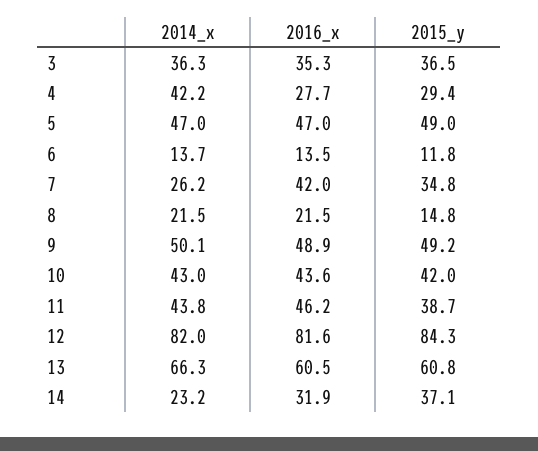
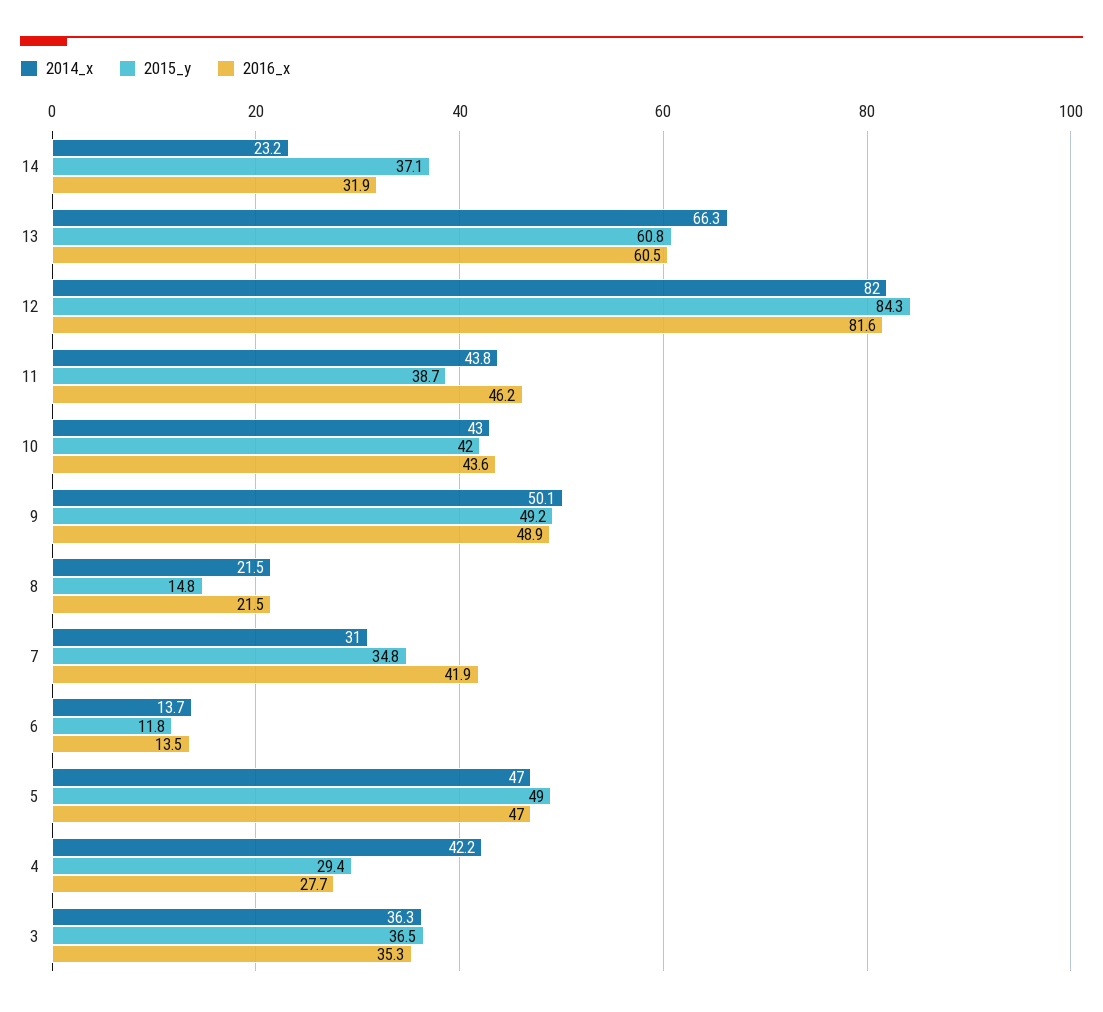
2014_x, 7: 26.2 -> 31
2016_x, 7: 42 -> 41.9

